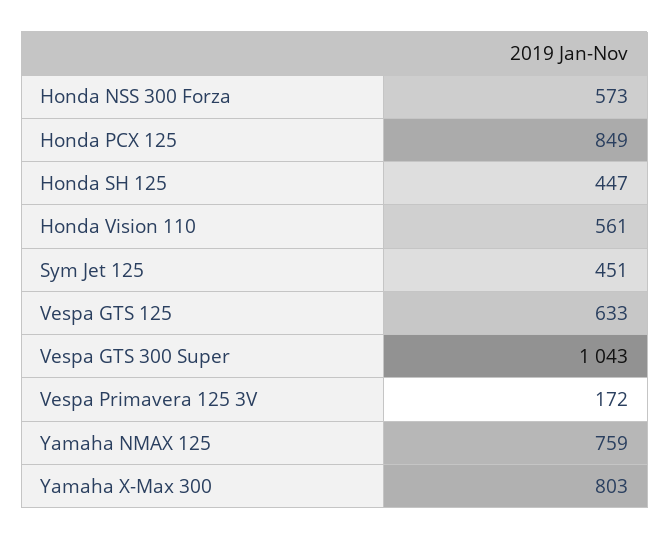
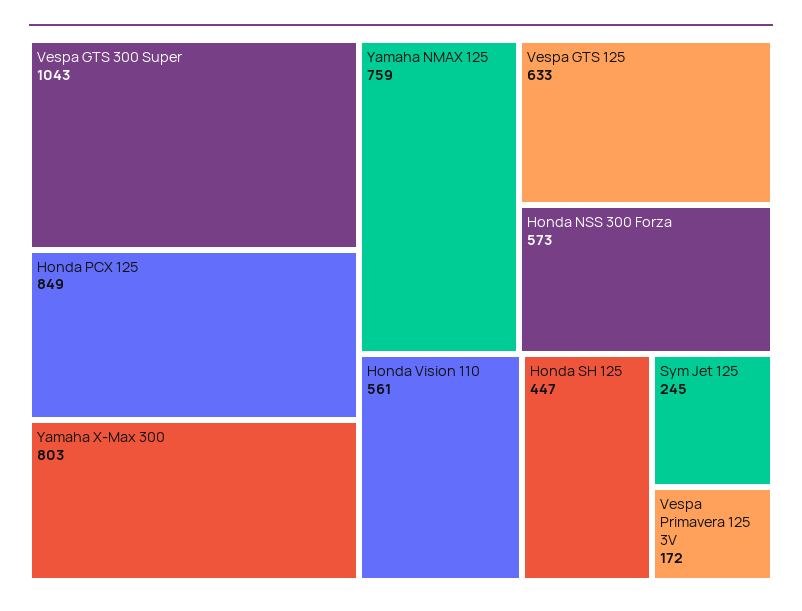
Sym Jet 125: 451 -> 245

